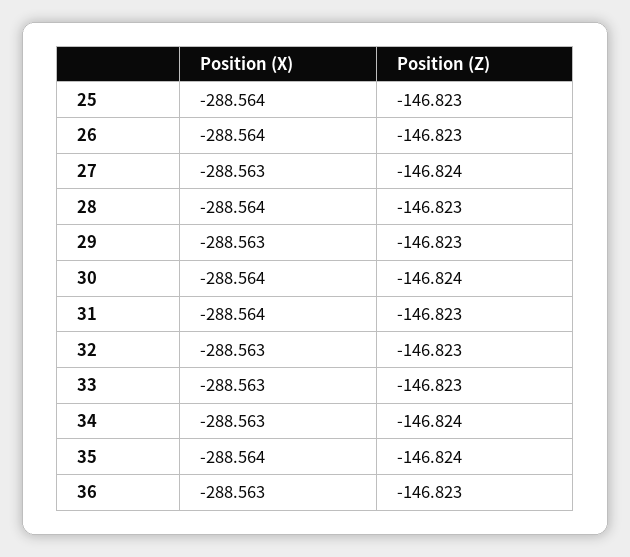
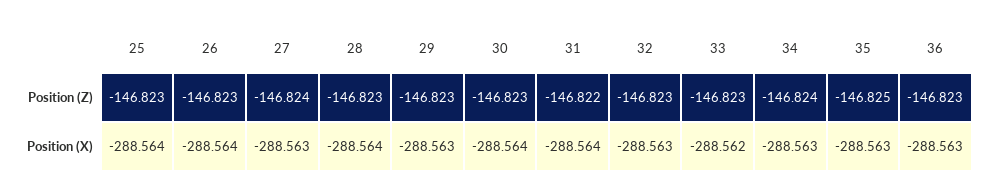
Position (Z), 30: -146.824 -> -146.823
Position (Z), 31: -146.823 -> -146.822
Position (X), 33: -288.563 -> -288.562
Position (X), 35: -288.564 -> -288.563
Position (Z), 35: -146.824 -> -146.825

